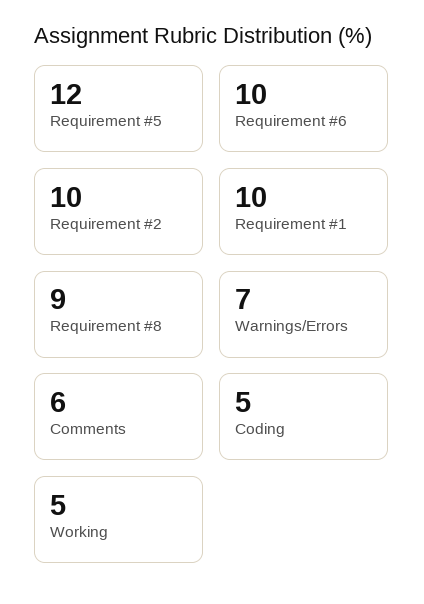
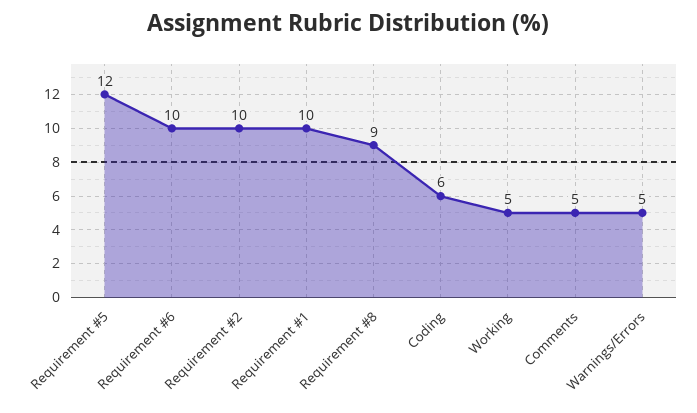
Warnings/Errors: 7 -> 5
Comments: 6 -> 5
Coding: 5 -> 6

